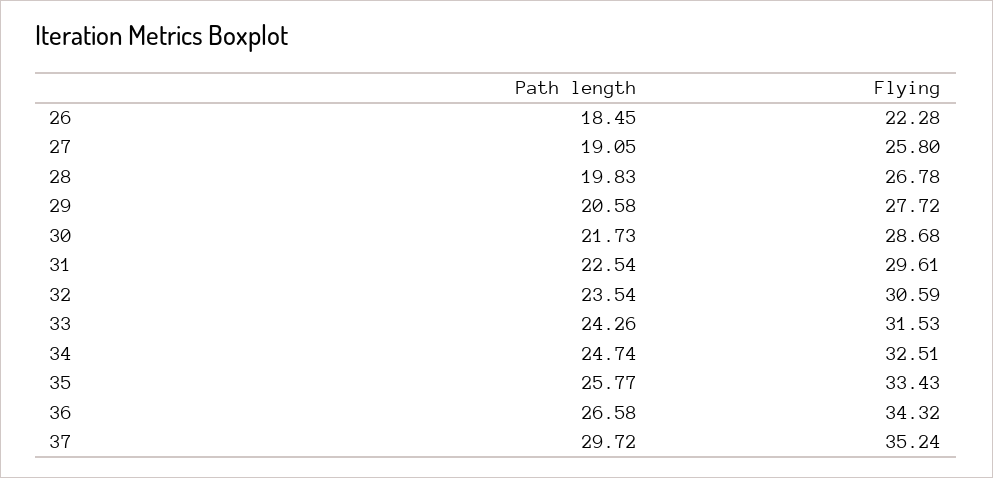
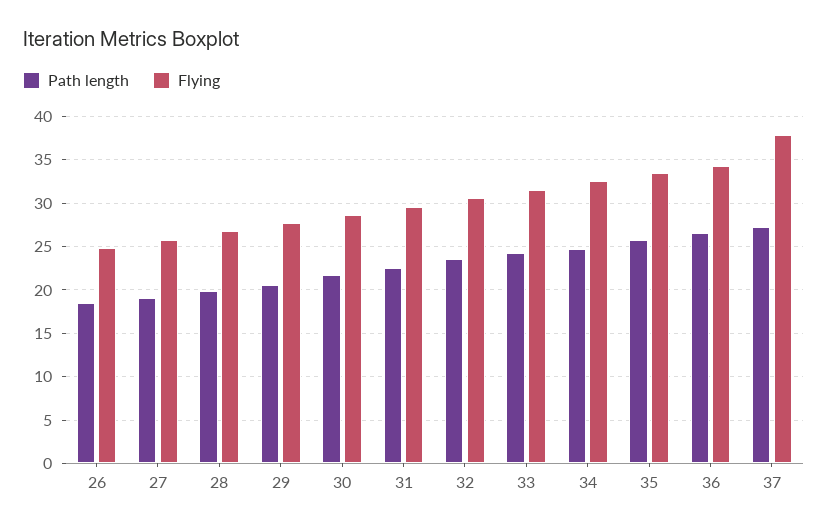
Flying, 26: 22.28 -> 25
Path length, 37: 29.72 -> 27
Flying, 37: 35.24 -> 38

